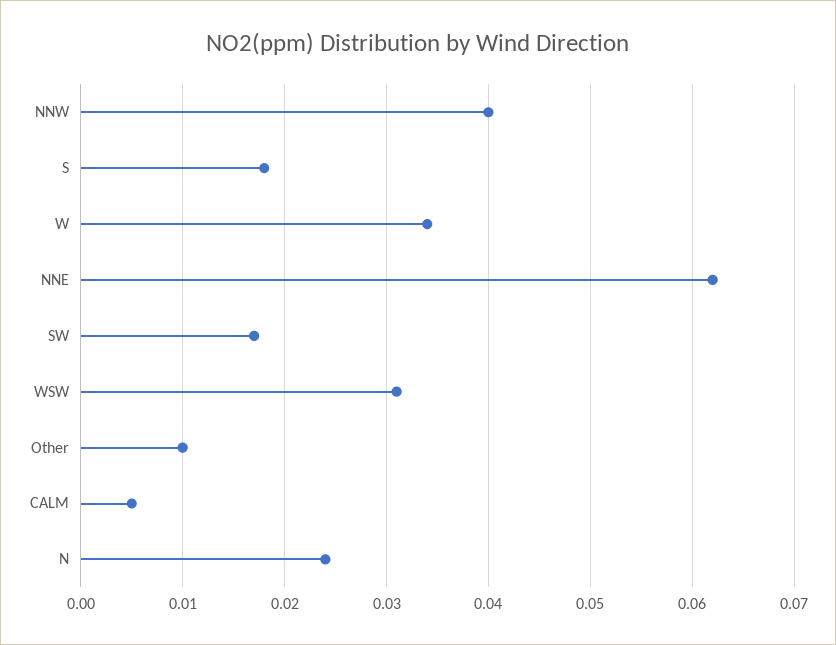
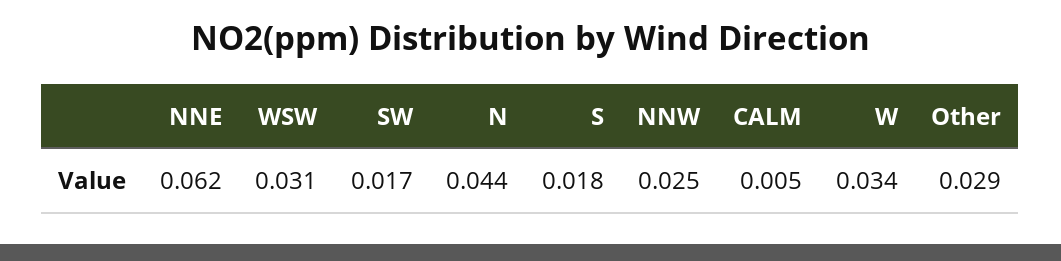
NNW: 0.04 -> 0.025
Other: 0.01 -> 0.029
N: 0.024 -> 0.044

